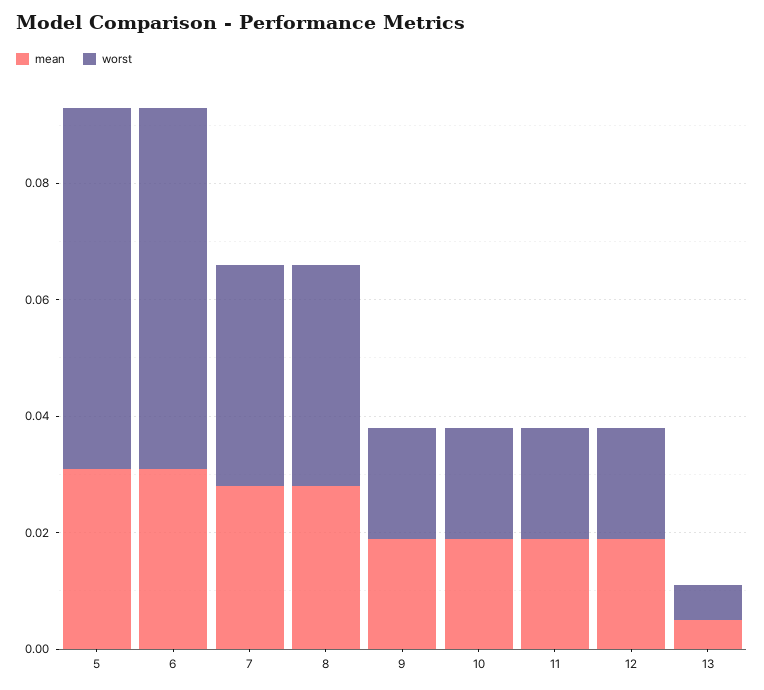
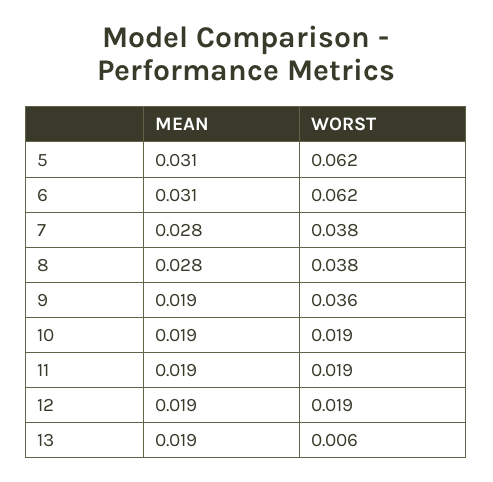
worst, 9: 0.02 -> 0.036
mean, 13: 0.005 -> 0.019

